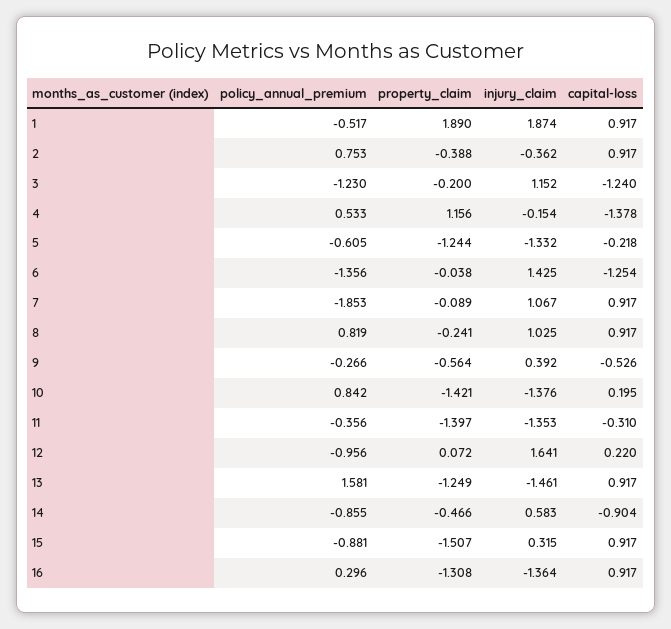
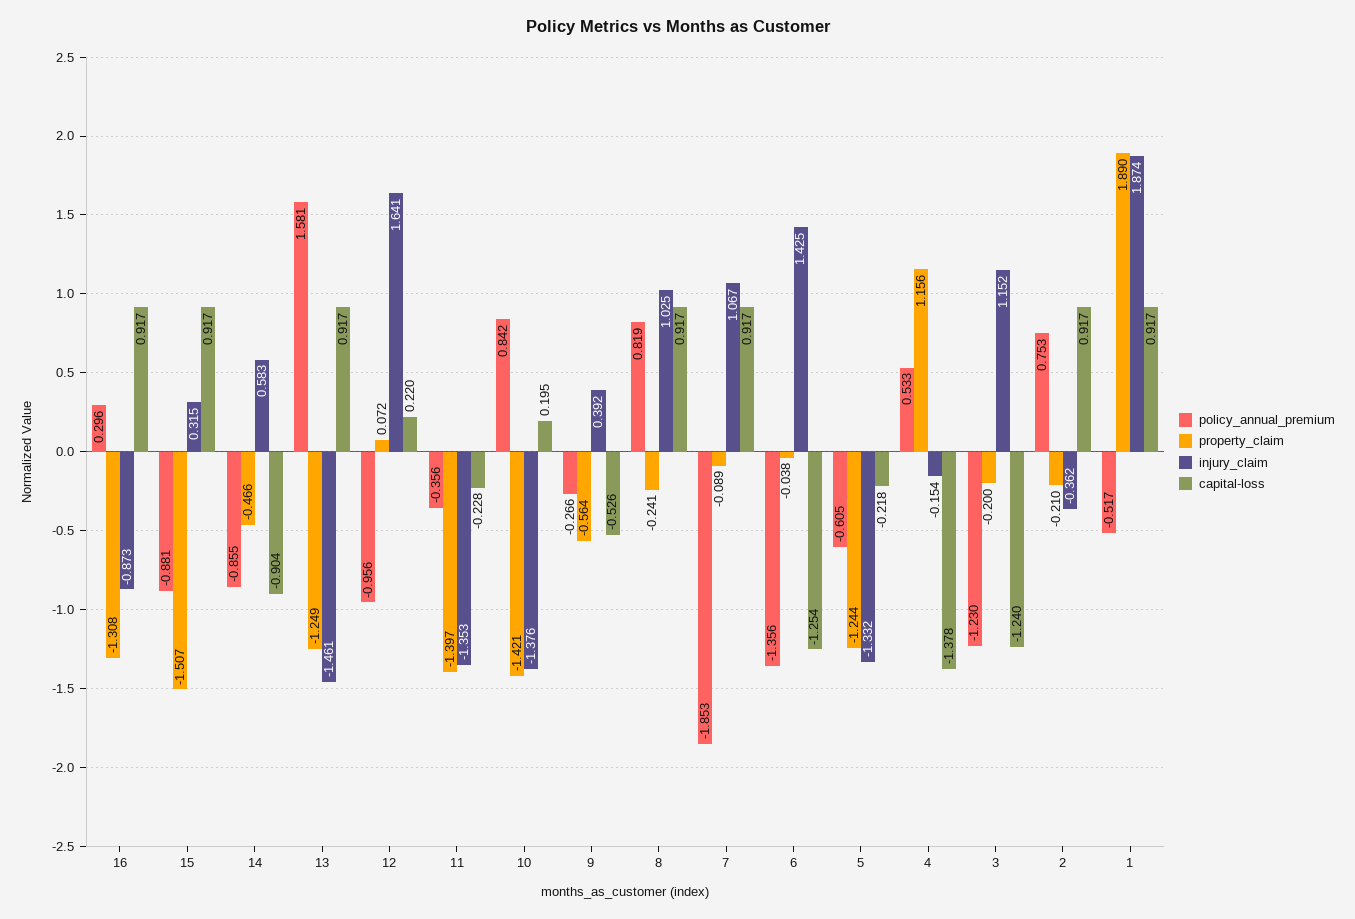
property_claim, 2: -0.388 -> -0.21
capital-loss, 11: -0.31 -> -0.228
injury_claim, 16: -1.364 -> -0.873

